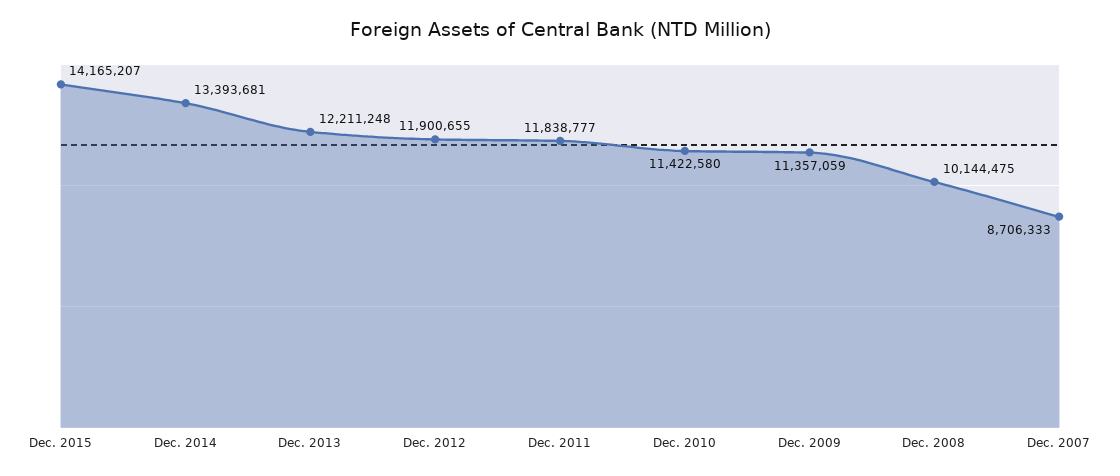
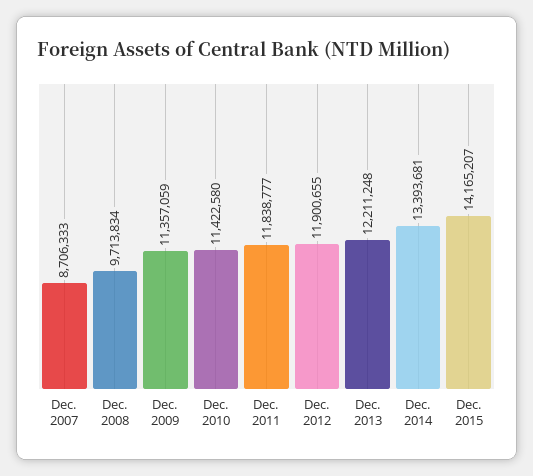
Dec. 2008: 10144475 -> 9713834

